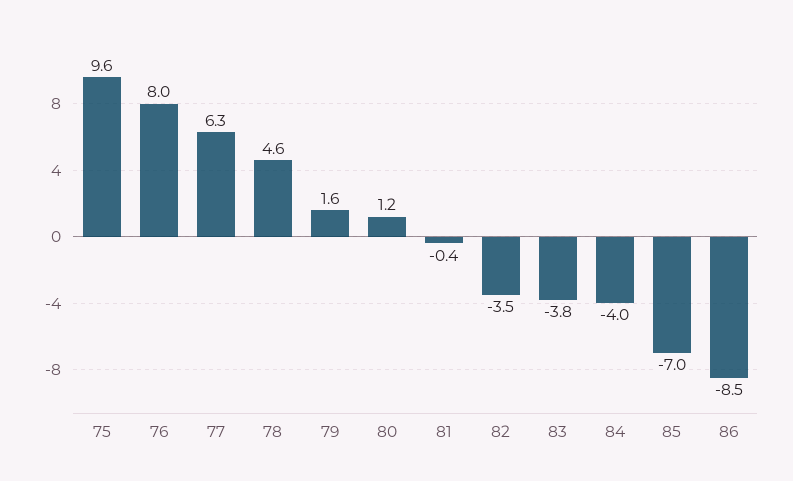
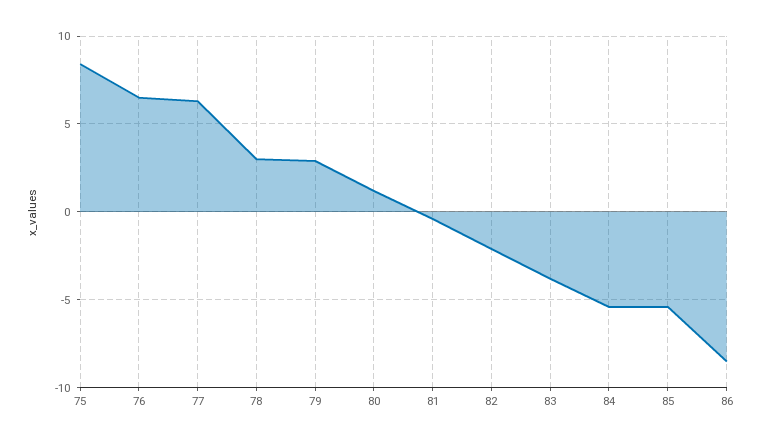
75: 9.6 -> 8.5
76: 8 -> 6.5
78: 4.6 -> 3
79: 1.6 -> 3
82: -3.5 -> -2
84: -4 -> -5.5
85: -7 -> -5.5

